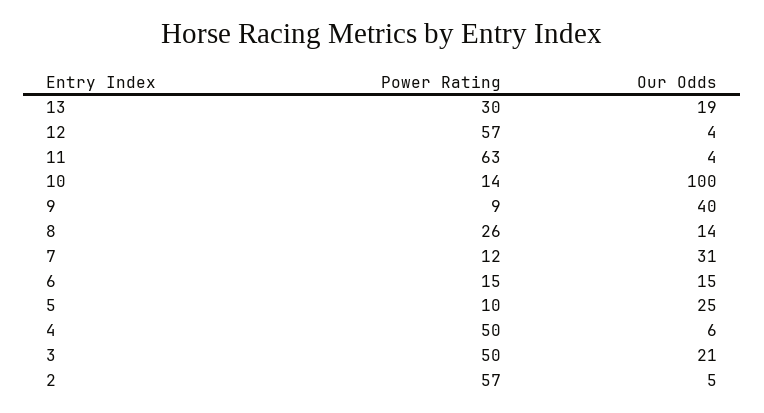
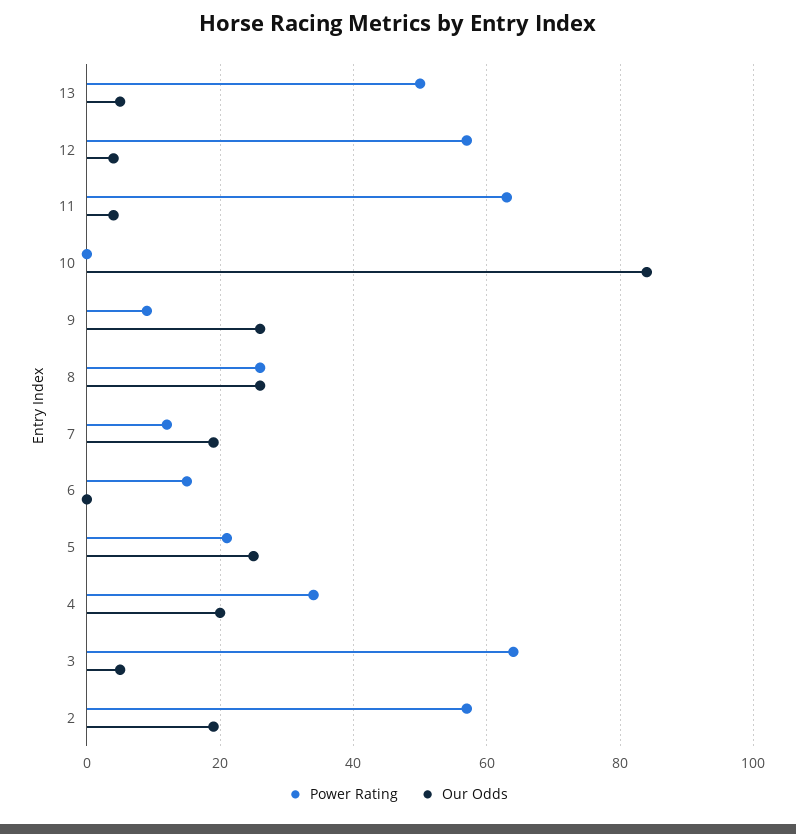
Power Rating, 13: 30 -> 50
Our Odds, 13: 19 -> 5
Power Rating, 10: 14 -> 0
Our Odds, 10: 100 -> 85
Our Odds, 9: 40 -> 25
Our Odds, 8: 14 -> 25
Our Odds, 7: 31 -> 20
Our Odds, 6: 15 -> 0
Power Rating, 5: 10 -> 20
Power Rating, 4: 50 -> 35
Our Odds, 4: 6 -> 20
Power Rating, 3: 50 -> 65
Our Odds, 3: 21 -> 5
Our Odds, 2: 5 -> 20

